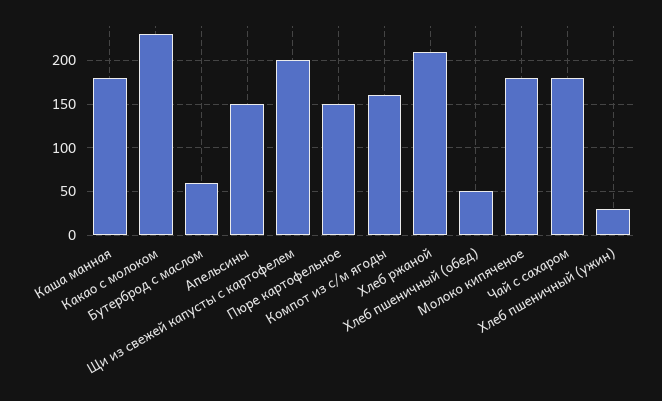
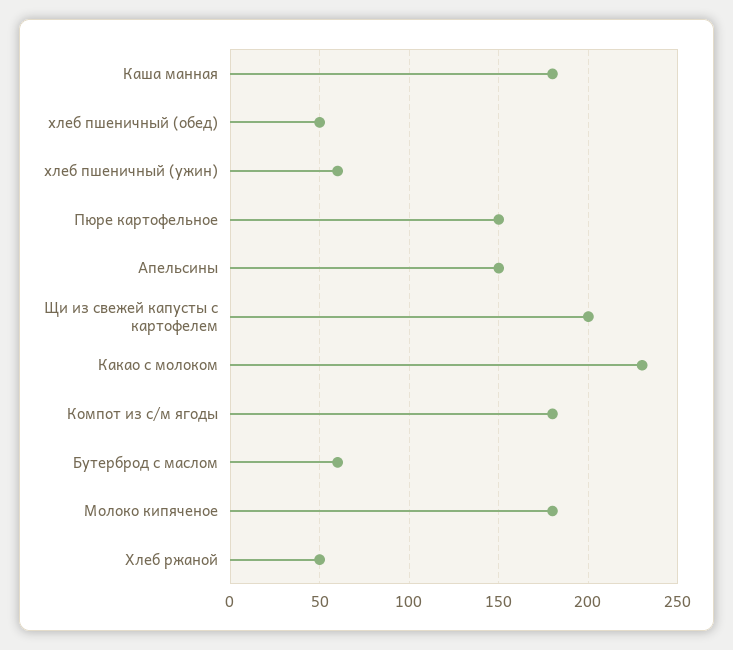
Компот из с/м ягоды: 160 -> 180
Хлеб ржаной: 210 -> 50
Чай с сахаром: 180 -> none
Хлеб пшеничный (ужин): 30 -> 60

